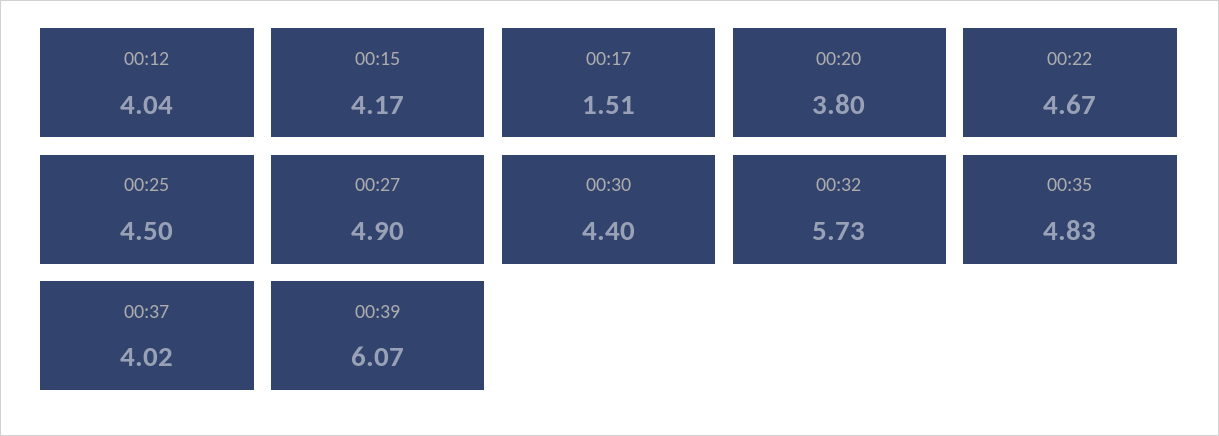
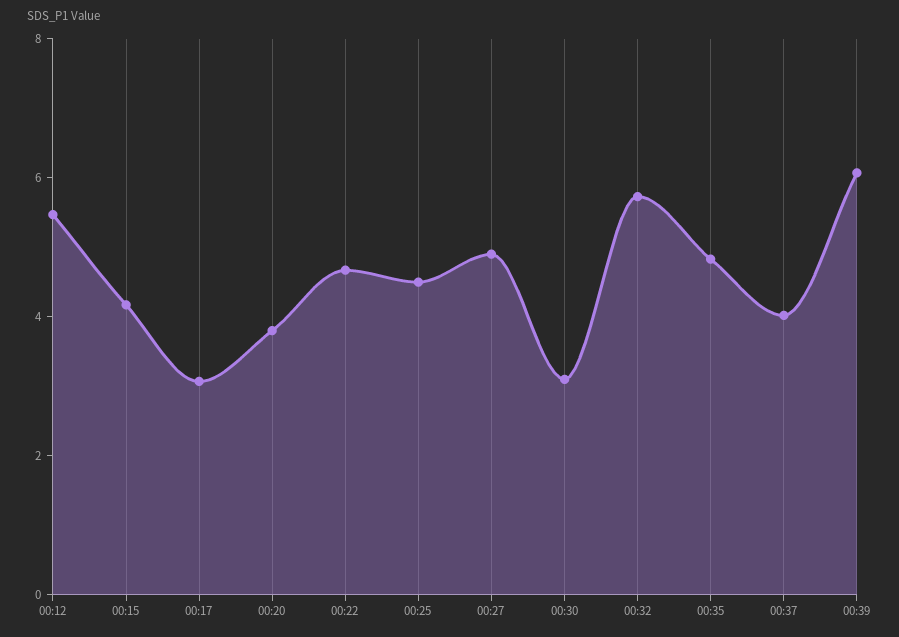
00:12: 4.04 -> 5.5
00:17: 1.51 -> 3
00:30: 4.4 -> 3

